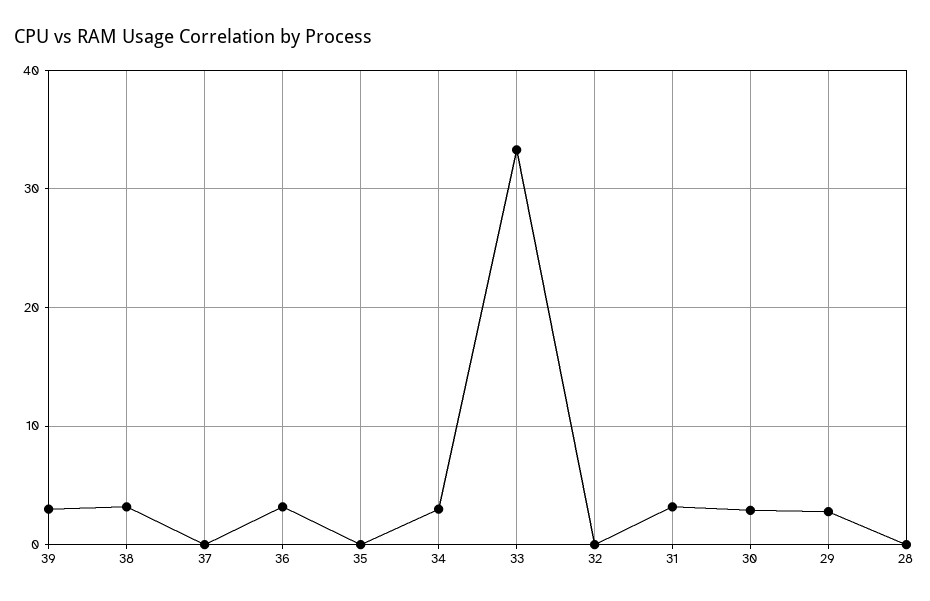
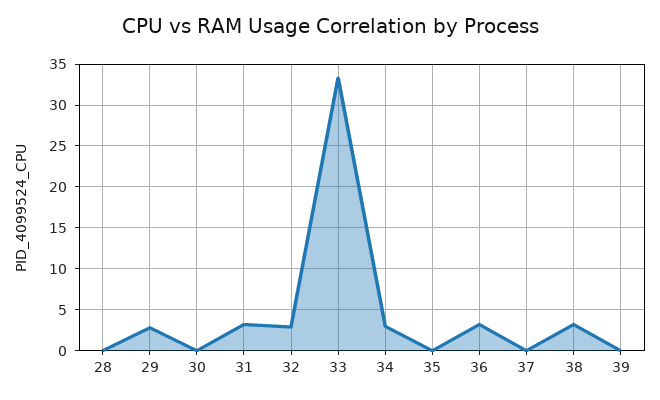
39: 3 -> 0
32: 0 -> 3
30: 3 -> 0

